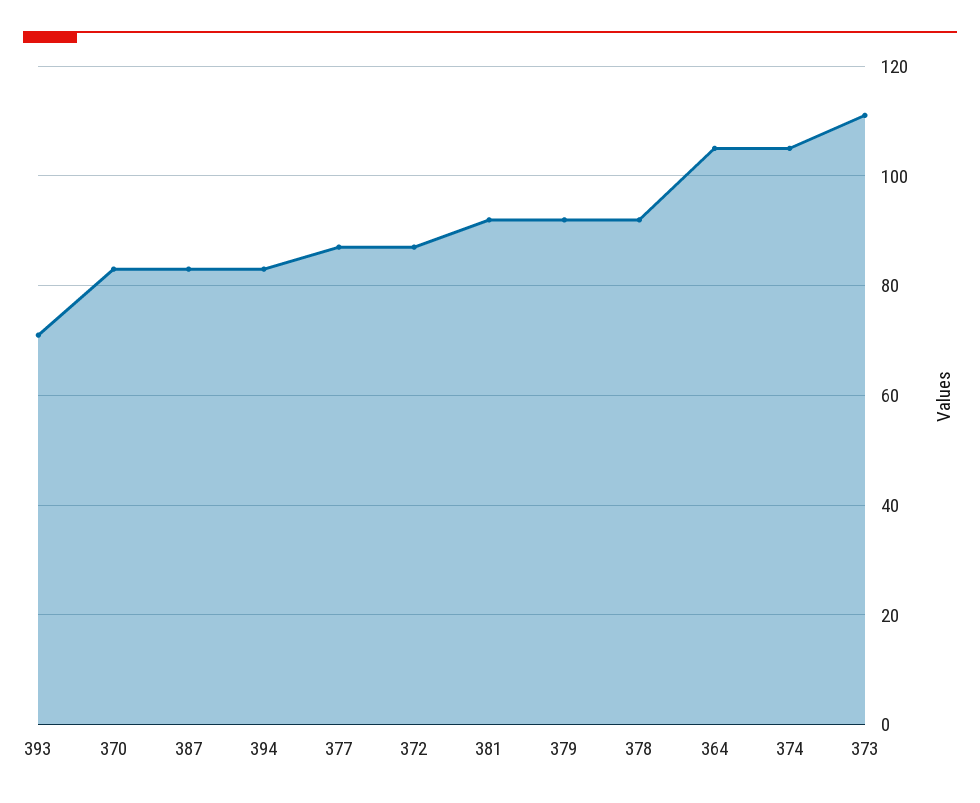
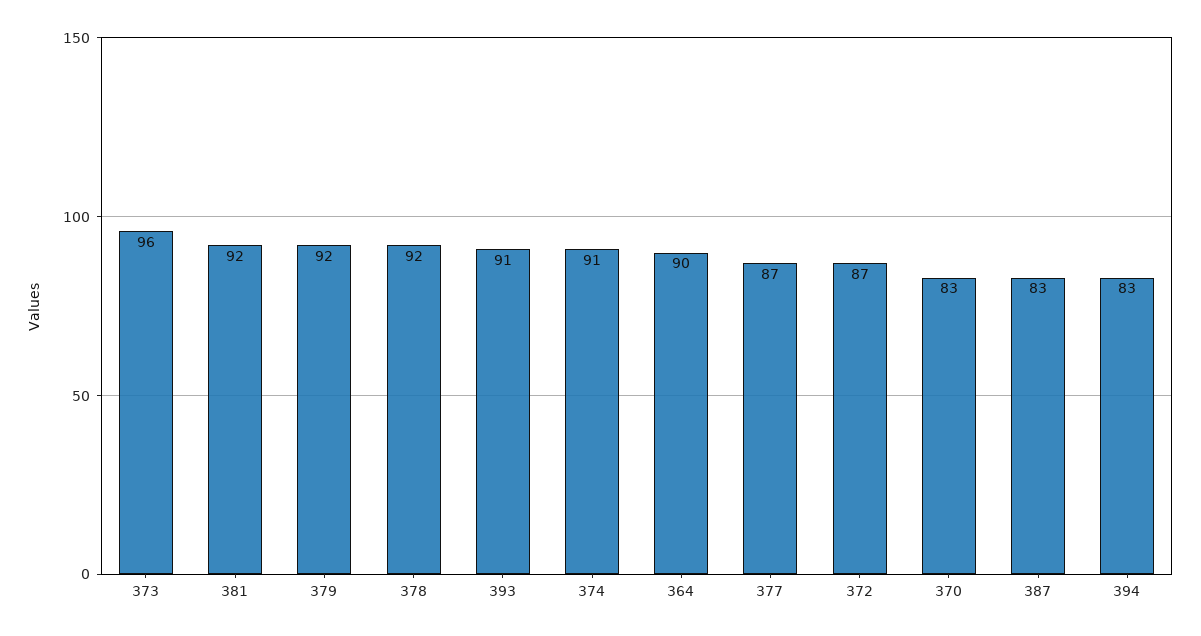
393: 70 -> 91
364: 105 -> 90
374: 105 -> 91
373: 110 -> 96

